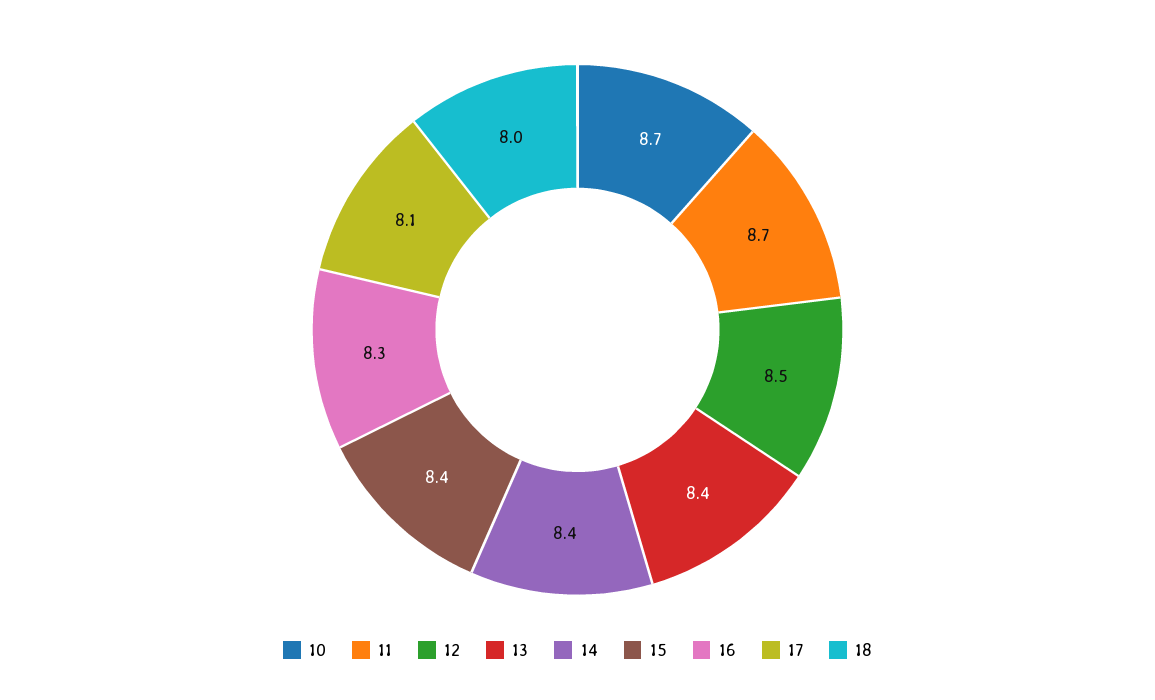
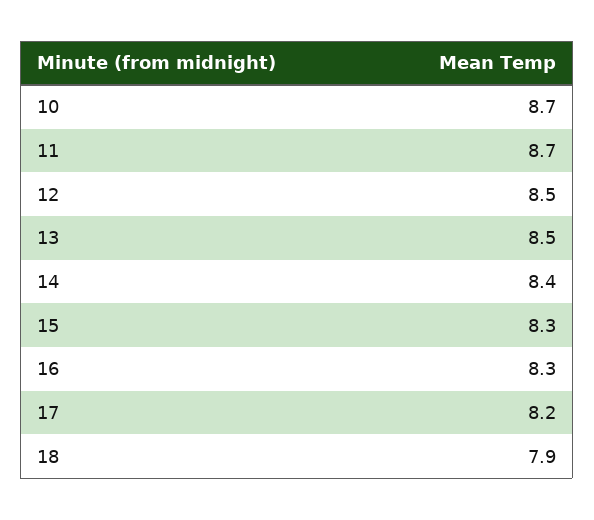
13: 8.4 -> 8.5
15: 8.4 -> 8.3
17: 8.1 -> 8.2
18: 8 -> 7.9

